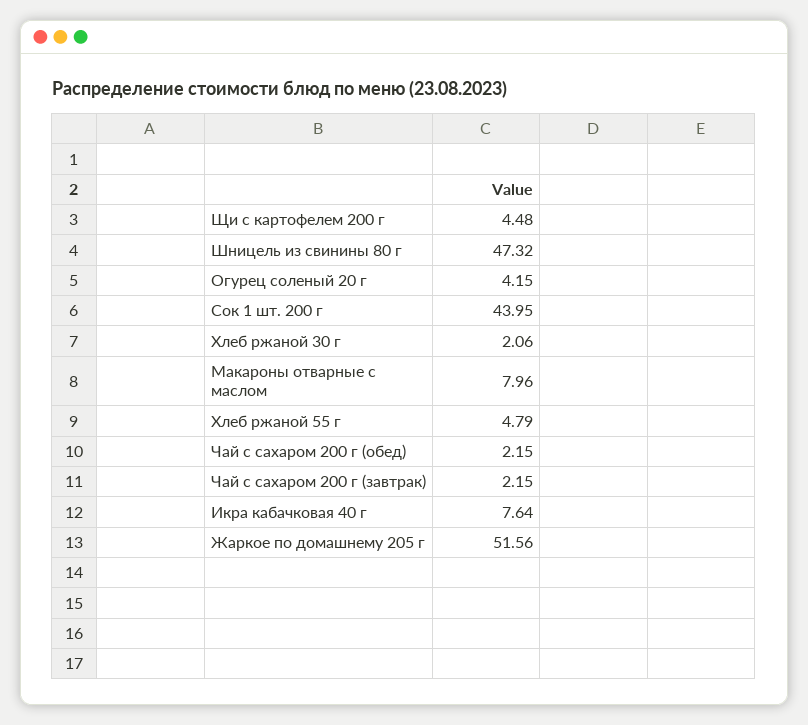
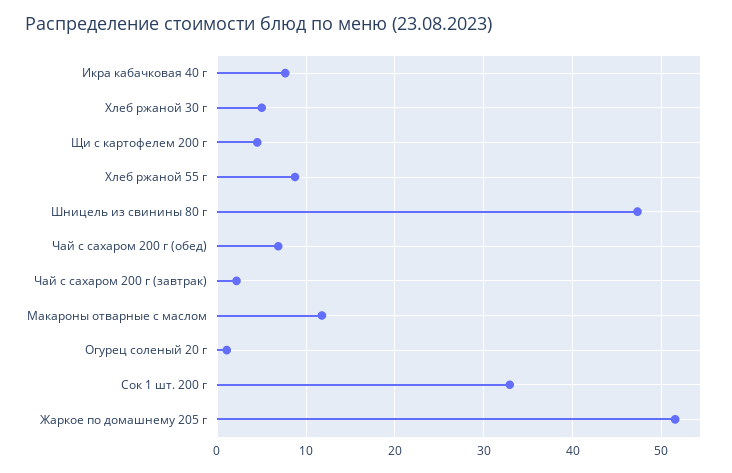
Огурец соленый 20 г: 4.15 -> 1
Сок 1 шт. 200 г: 43.95 -> 33
Хлеб ржаной 30 г: 2.06 -> 5
Макароны отварные с маслом: 7.96 -> 12
Хлеб ржаной 55 г: 4.79 -> 9
Чай с сахаром 200 г (обед): 2.15 -> 7

